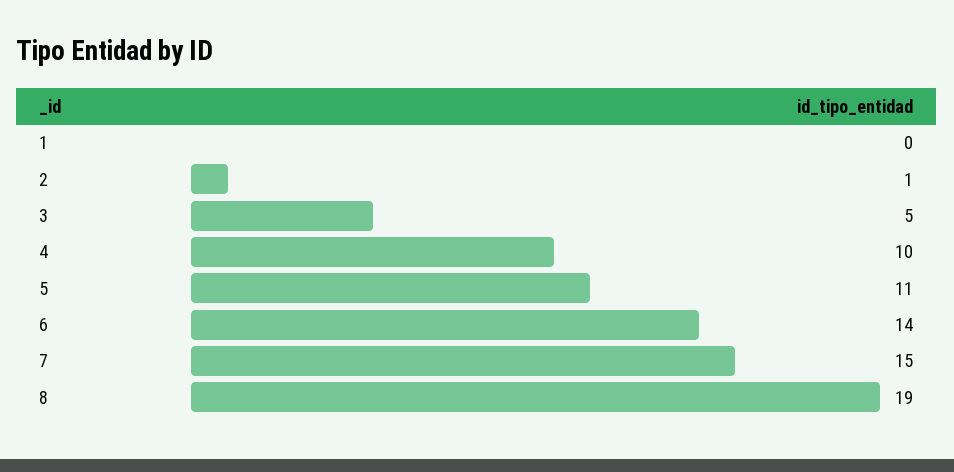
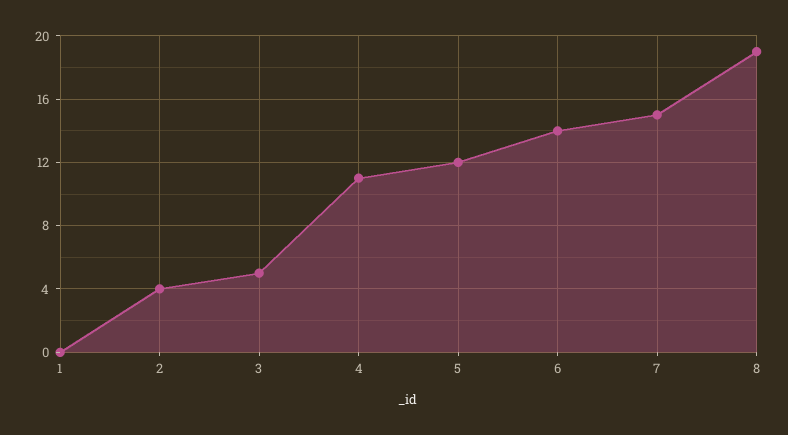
2: 1 -> 4
4: 10 -> 11
5: 11 -> 12

